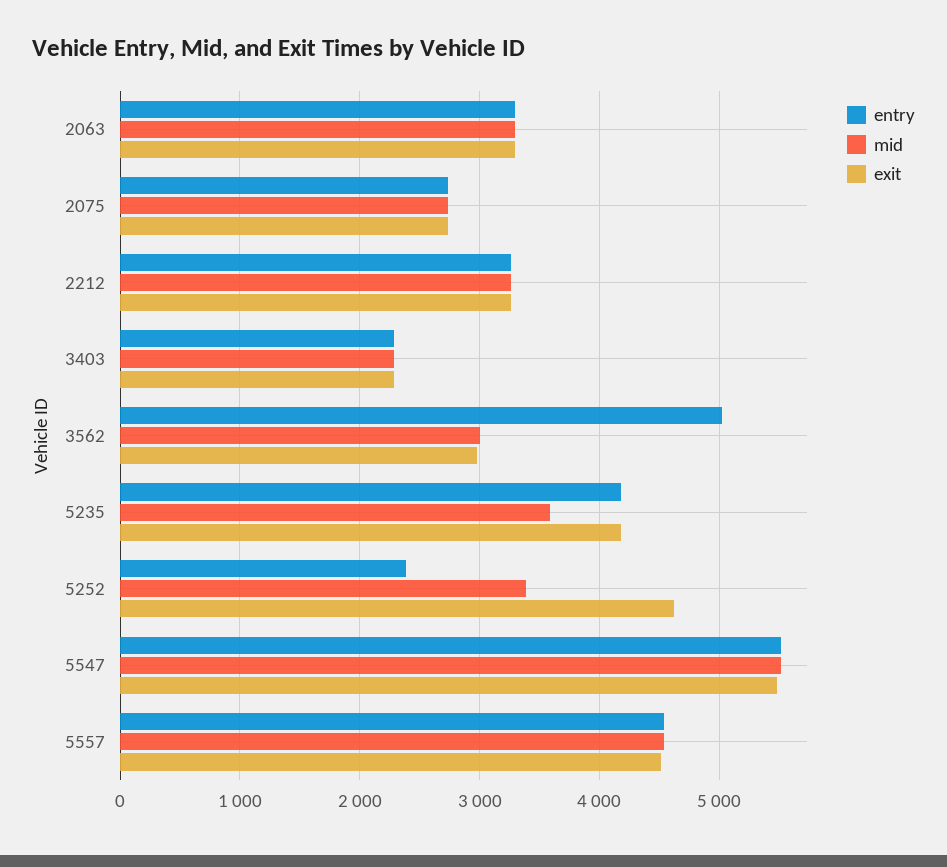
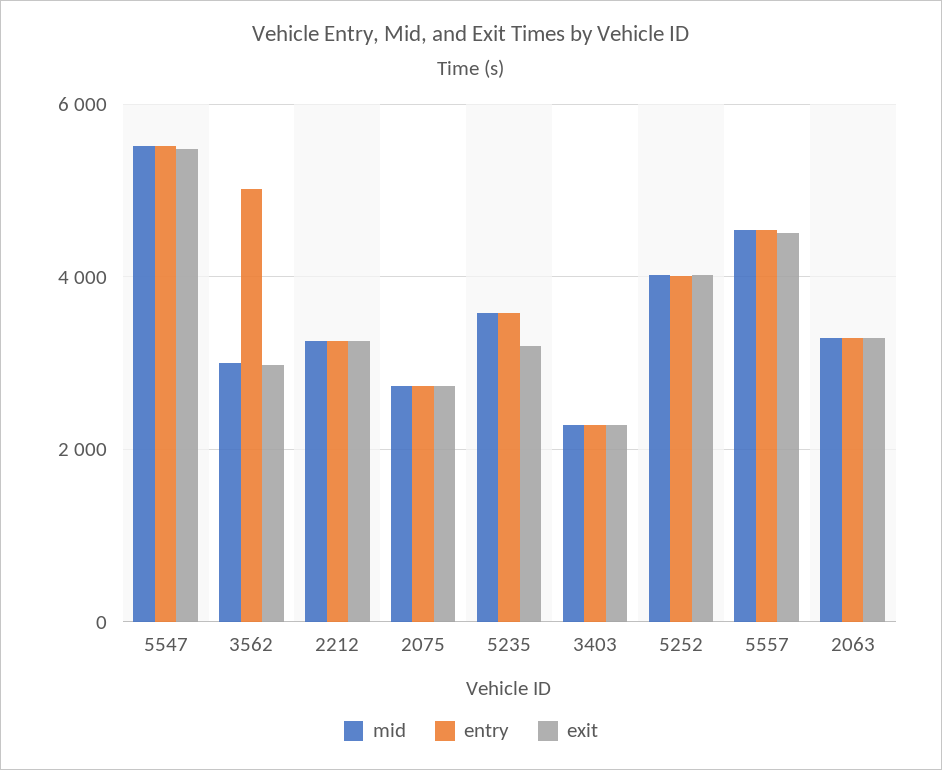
entry, 5235: 4200 -> 3600
exit, 5235: 4200 -> 3200
entry, 5252: 2400 -> 4000
mid, 5252: 3400 -> 4000
exit, 5252: 4600 -> 4000

